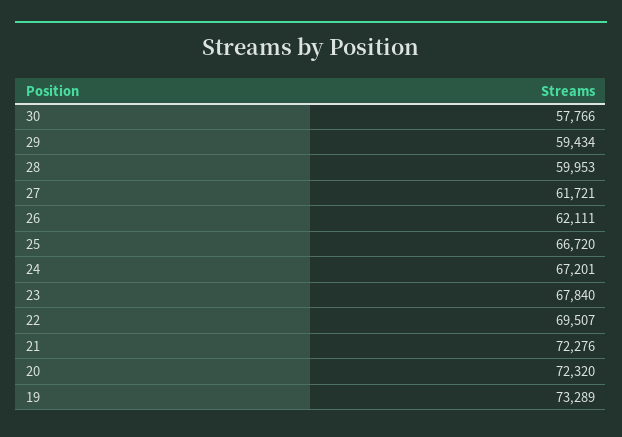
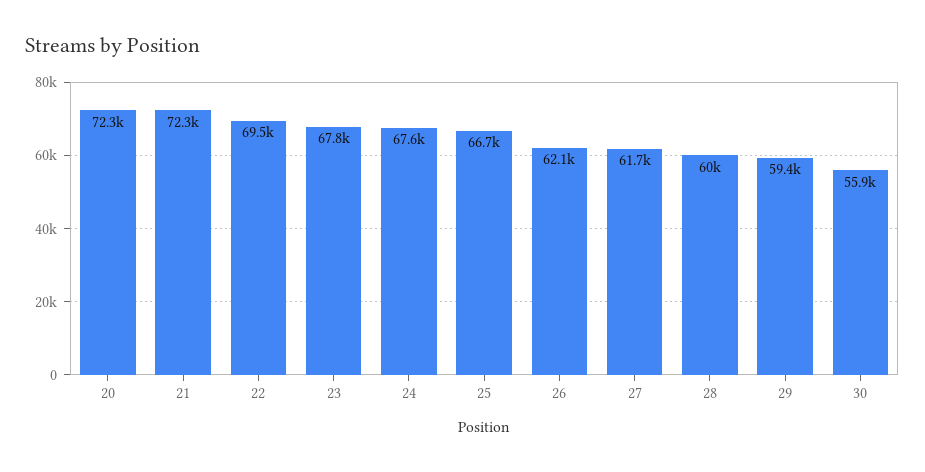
30: 57766 -> 55900
24: 67201 -> 67600
19: 73289 -> none

